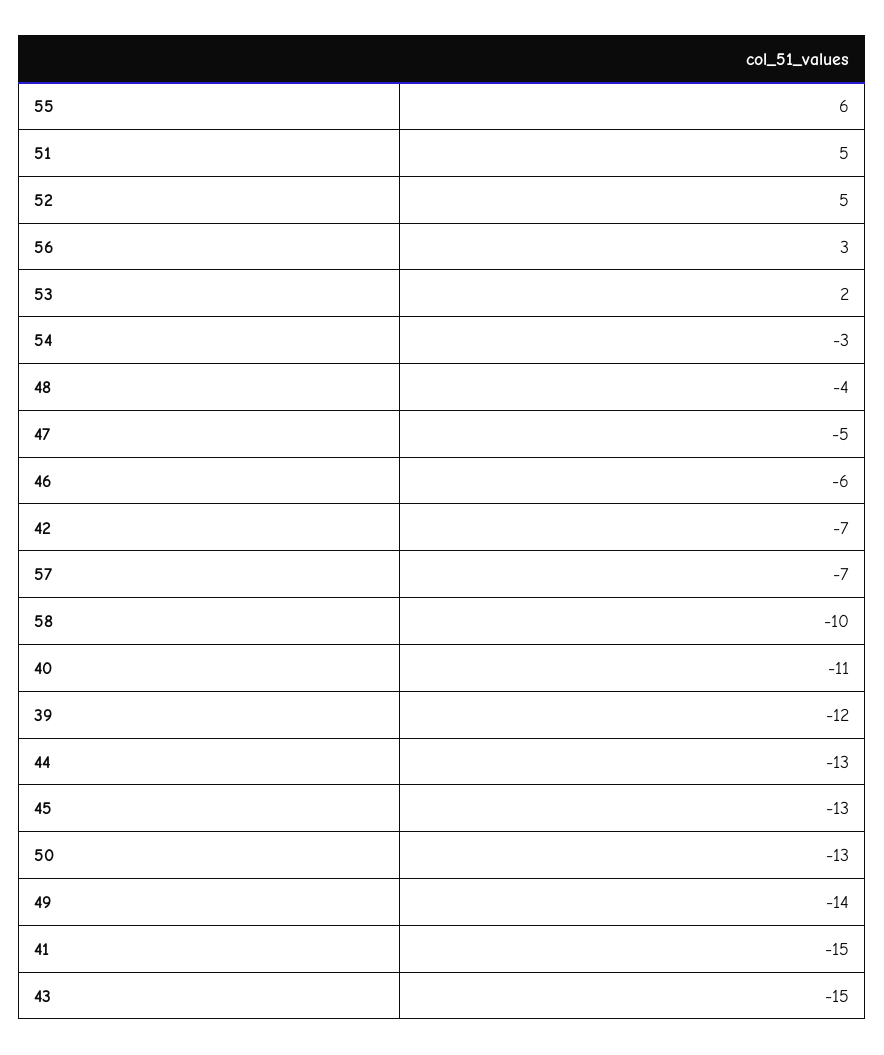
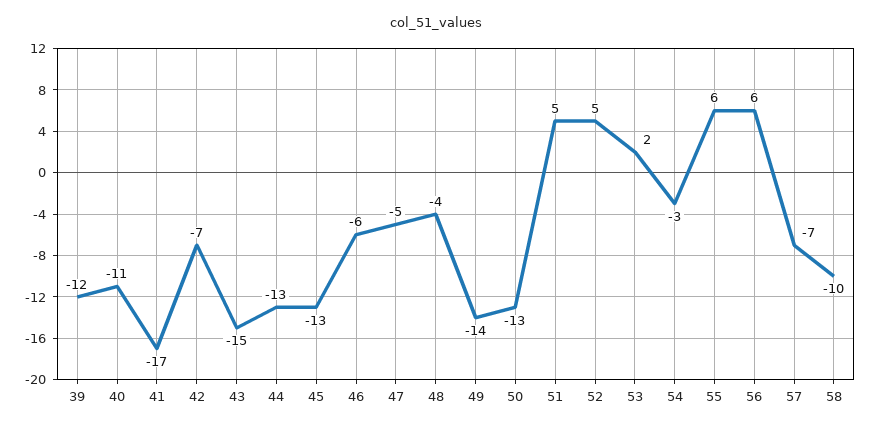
56: 3 -> 6
41: -15 -> -17

